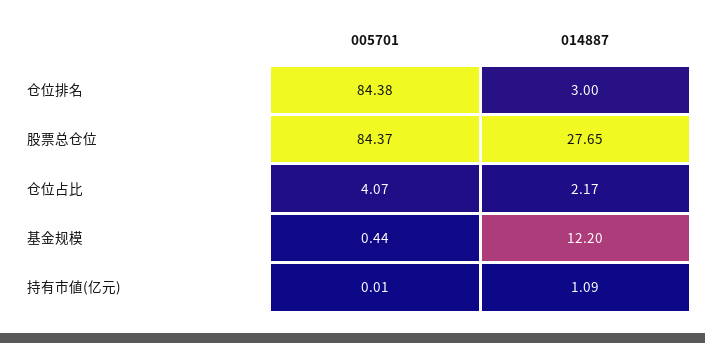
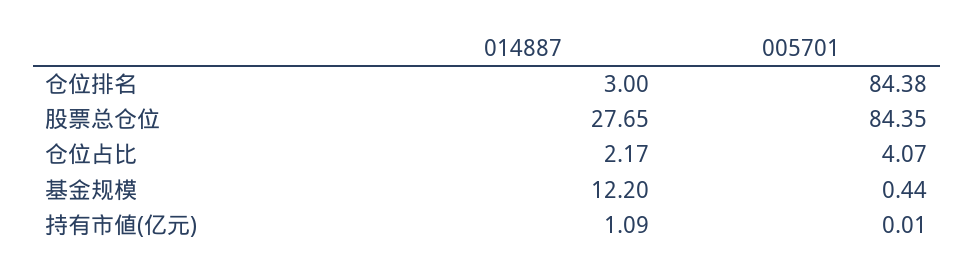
005701, 股票总仓位: 84.37 -> 84.35

